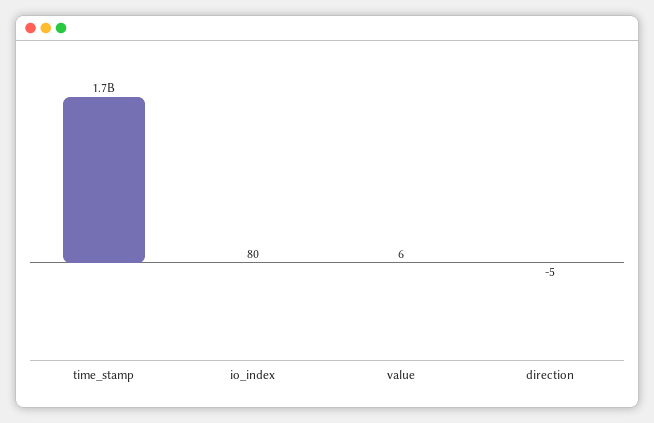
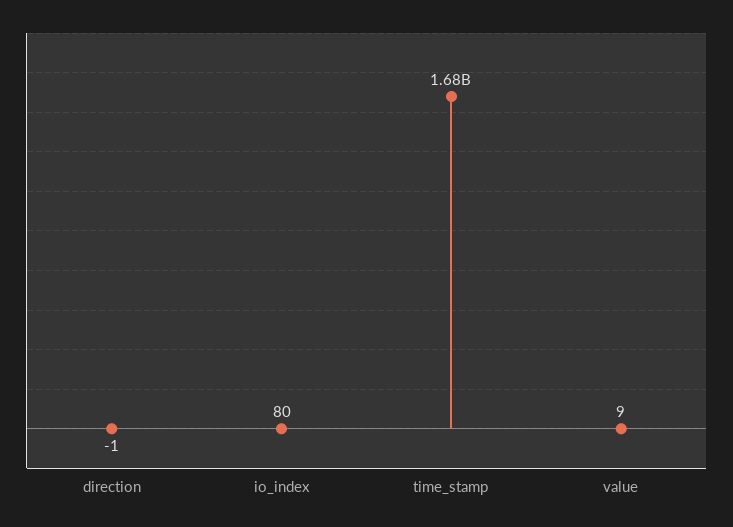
value: 6 -> 9
direction: -5 -> -1

